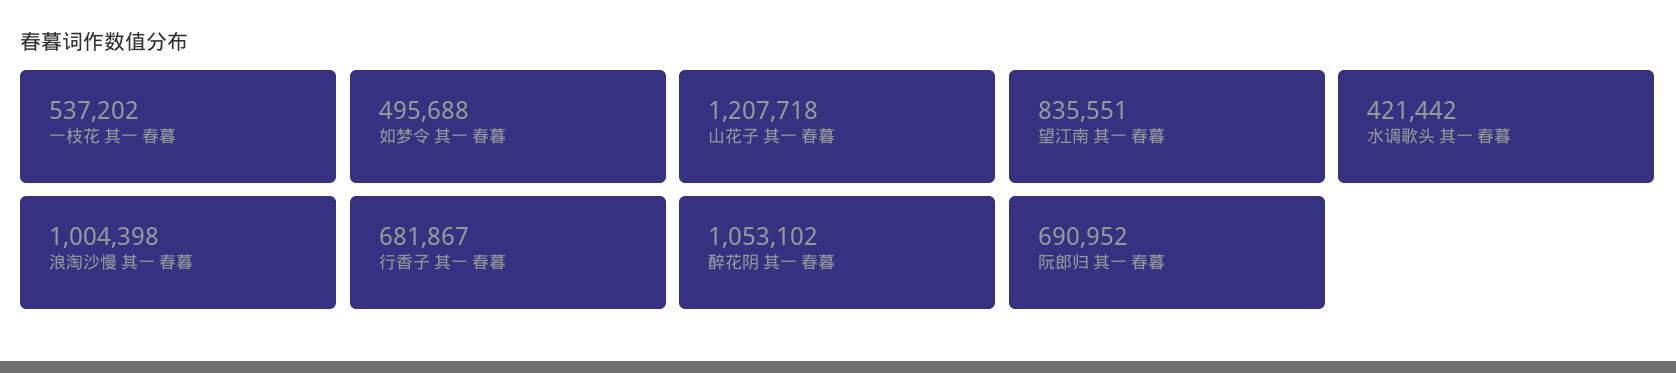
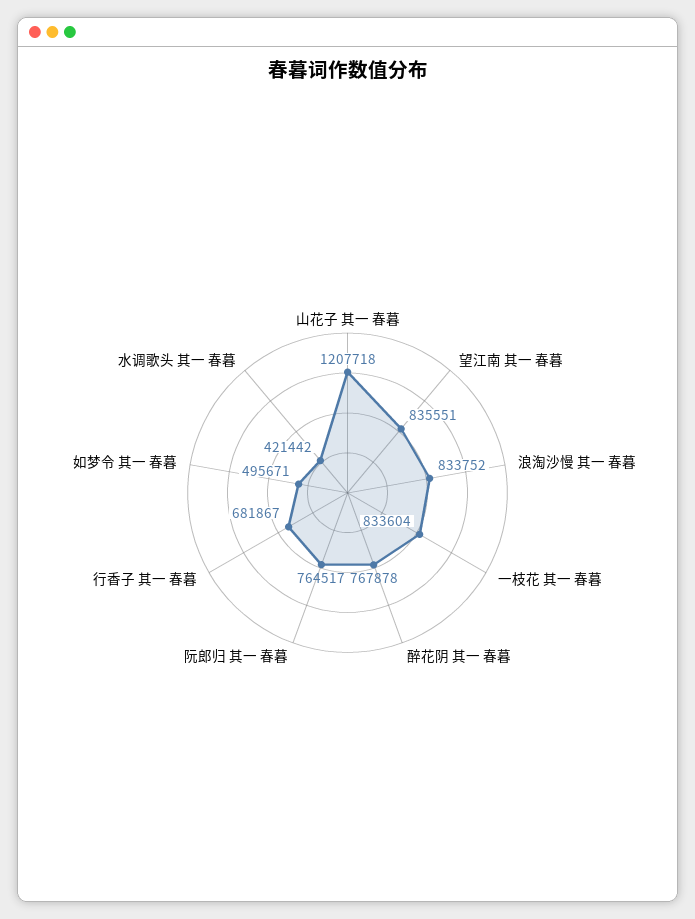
一枝花 其一 春暮: 537202 -> 833604
如梦令 其一 春暮: 495688 -> 495671
浪淘沙慢 其一 春暮: 1004398 -> 833752
醉花阴 其一 春暮: 1053102 -> 767878
阮郎归 其一 春暮: 690952 -> 764517

